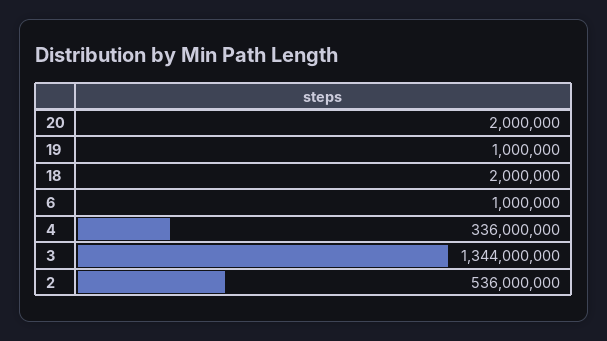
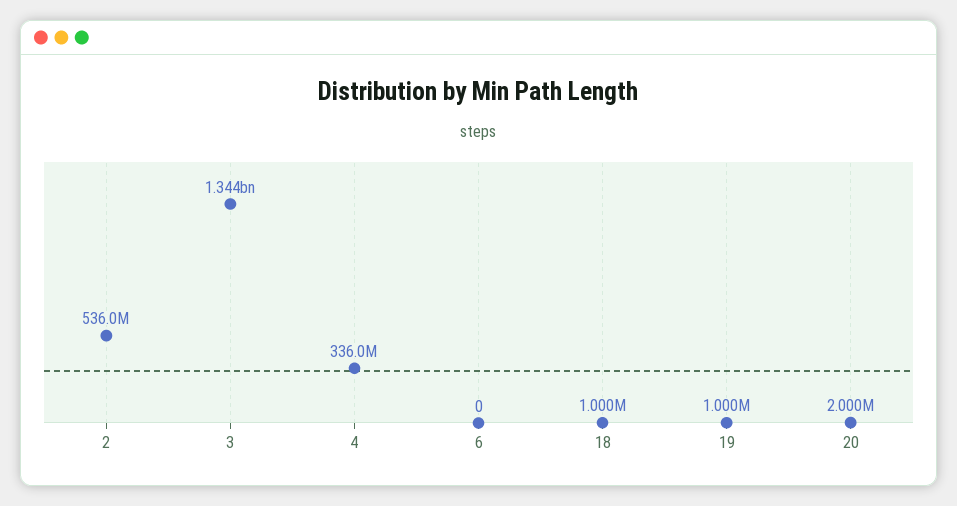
18: 2000000 -> 1000000
6: 1000000 -> 0

